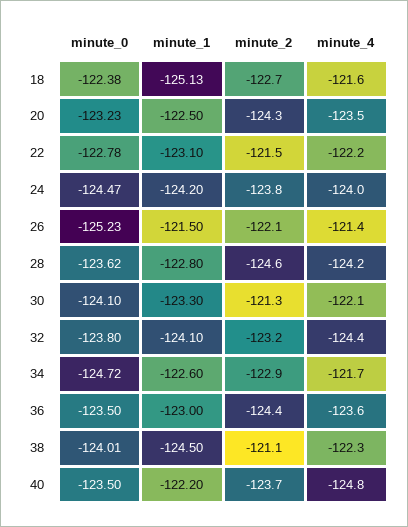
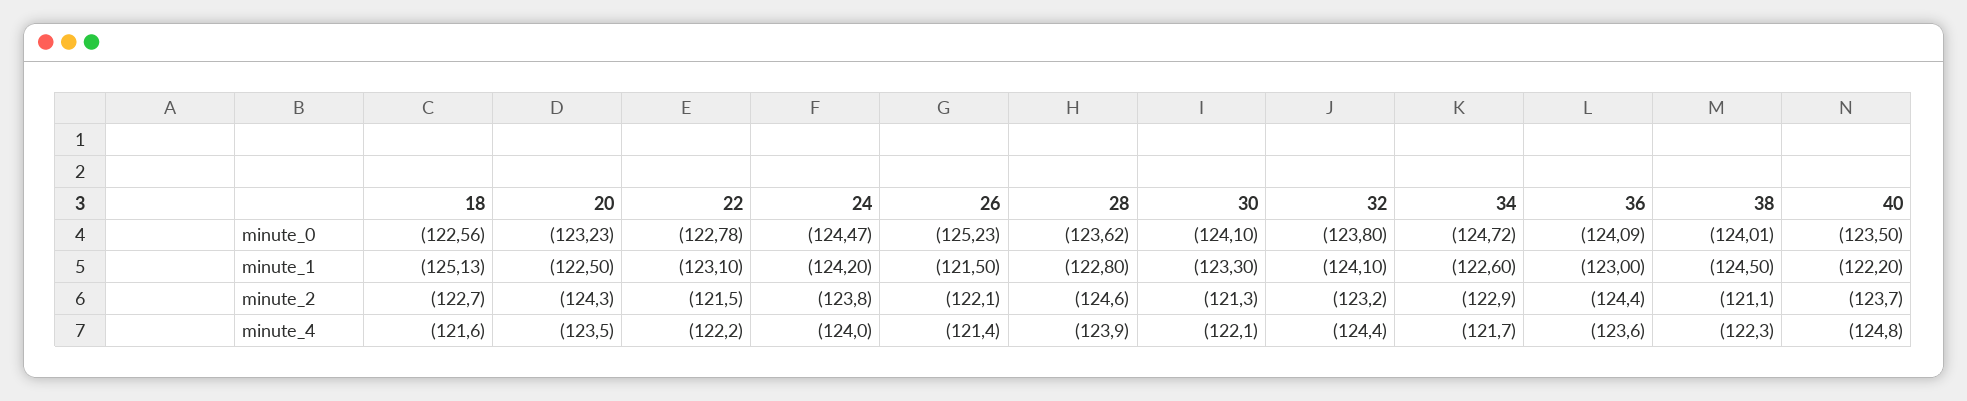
minute_0, 18: -122.38 -> -122.56
minute_4, 28: -124.2 -> -123.9
minute_0, 36: -123.5 -> -124.09

